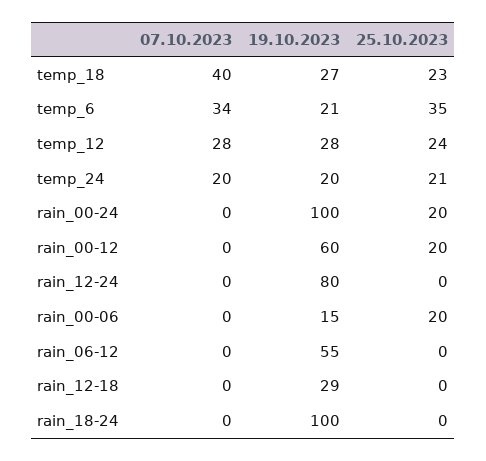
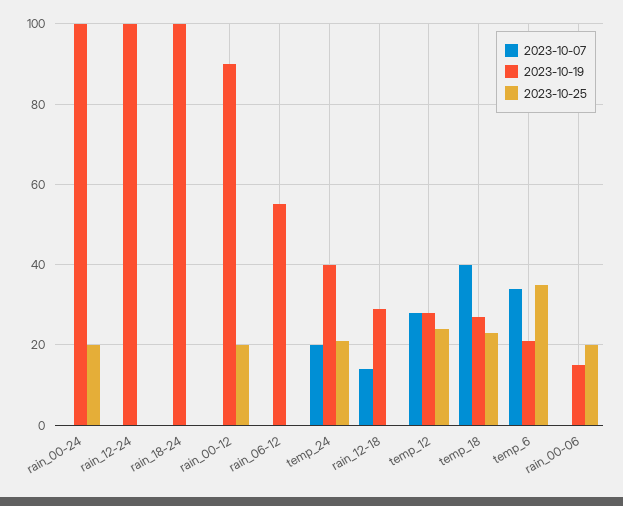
19.10.2023, temp_24: 20 -> 40
19.10.2023, rain_00-12: 60 -> 90
19.10.2023, rain_12-24: 80 -> 100
07.10.2023, rain_12-18: 0 -> 15

